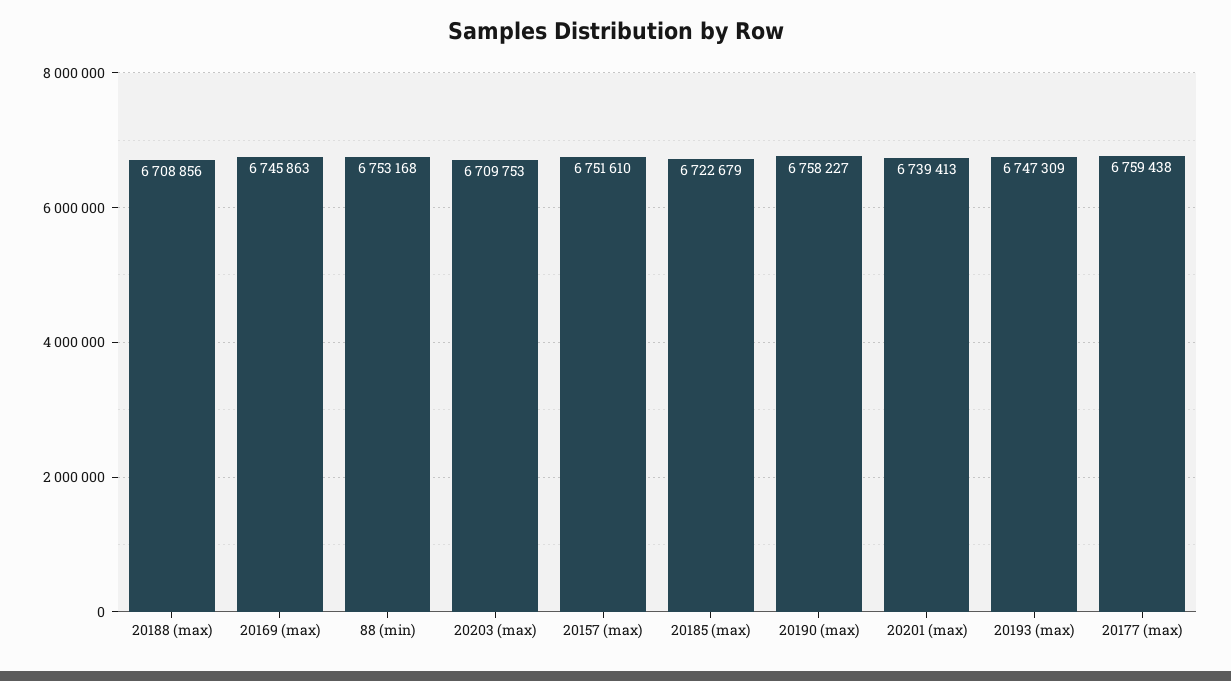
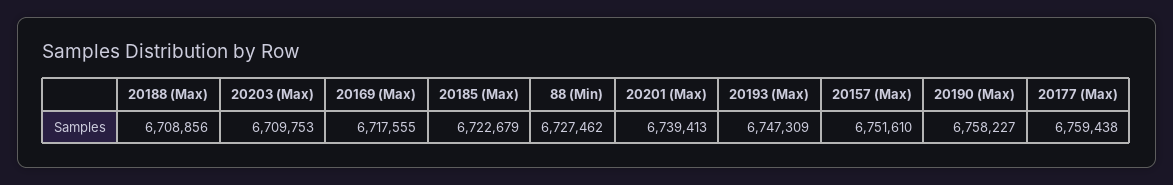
20169 (max): 6745863 -> 6717555
88 (min): 6753168 -> 6727462

